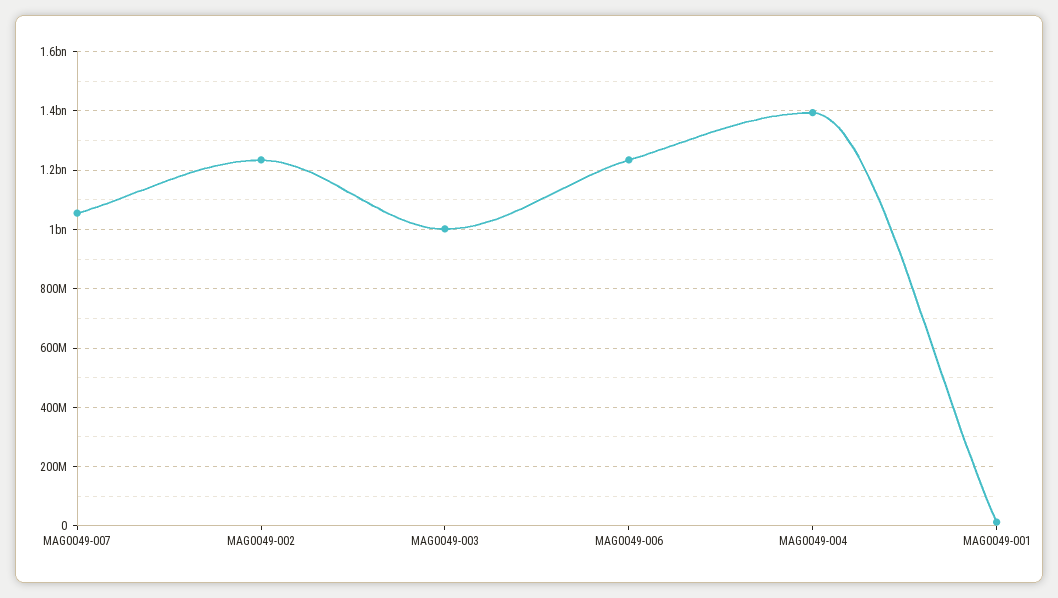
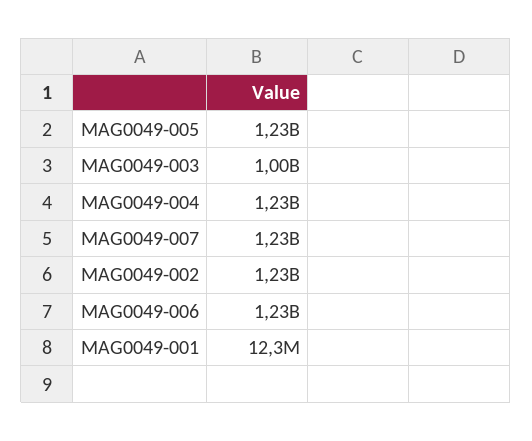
MAG0049-007: 1050000000 -> 1230000000
MAG0049-004: 1400000000 -> 1230000000
MAG0049-005: none -> 1230000000

